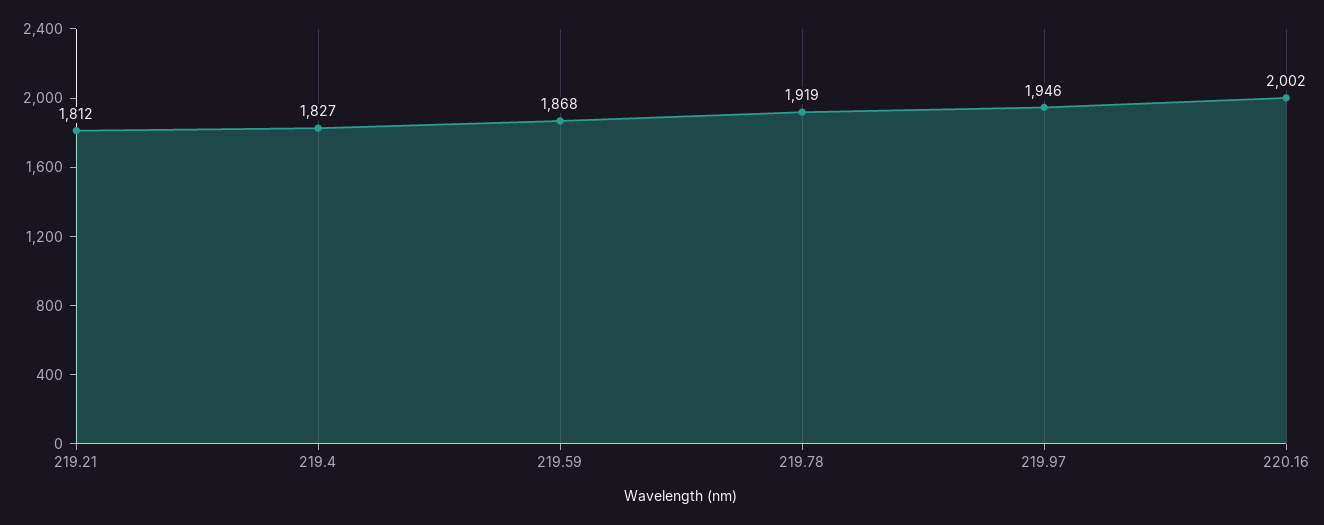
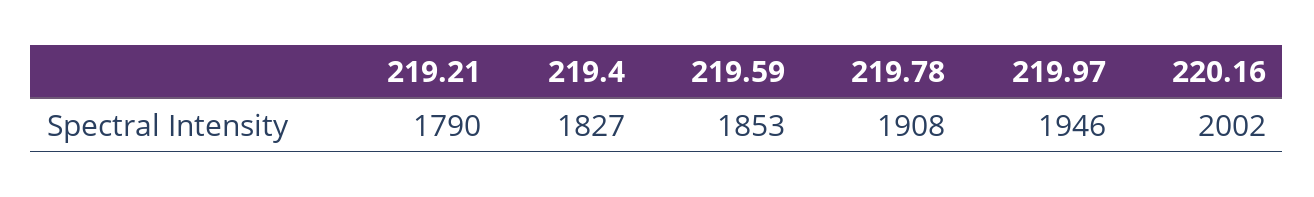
219.21: 1812 -> 1790
219.59: 1868 -> 1853
219.78: 1919 -> 1908

